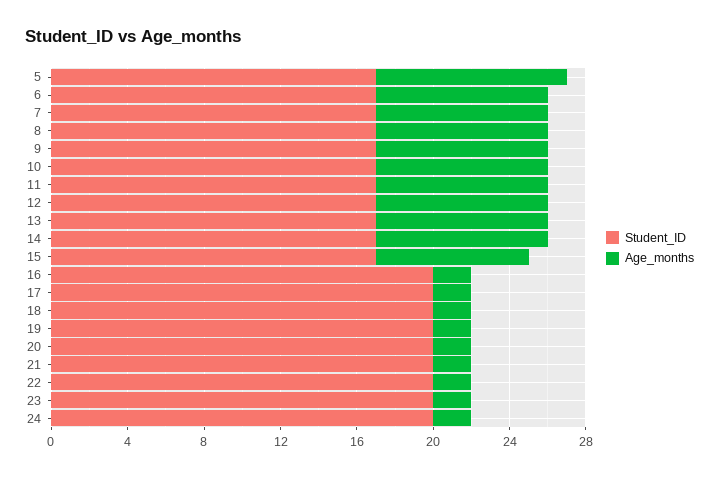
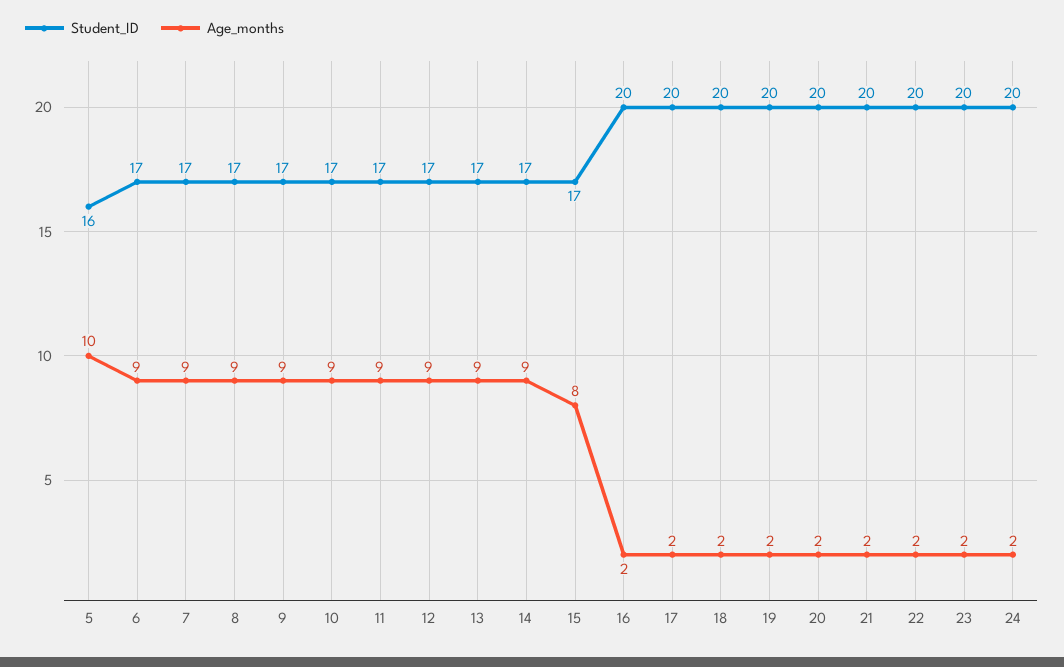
Student_ID, 5: 17 -> 16

